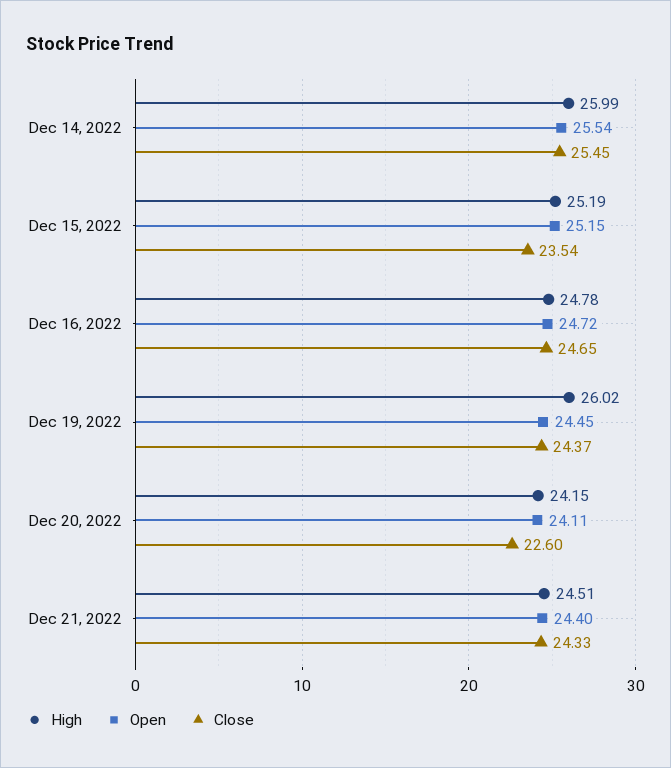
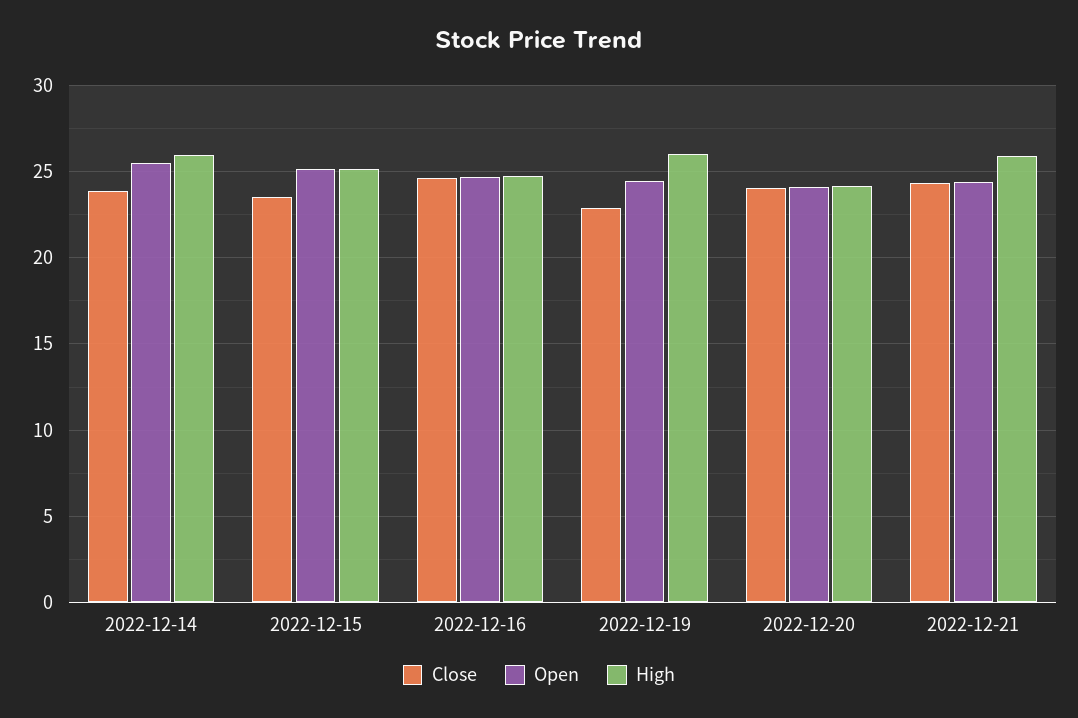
Close, Dec 14, 2022: 25.45 -> 24
Close, Dec 19, 2022: 24.37 -> 23
Close, Dec 20, 2022: 22.6 -> 24
High, Dec 21, 2022: 24.51 -> 26

